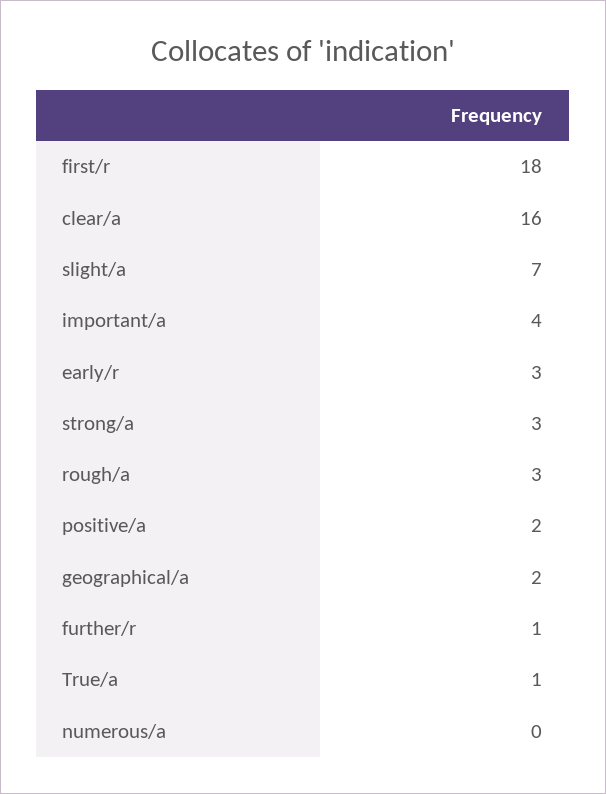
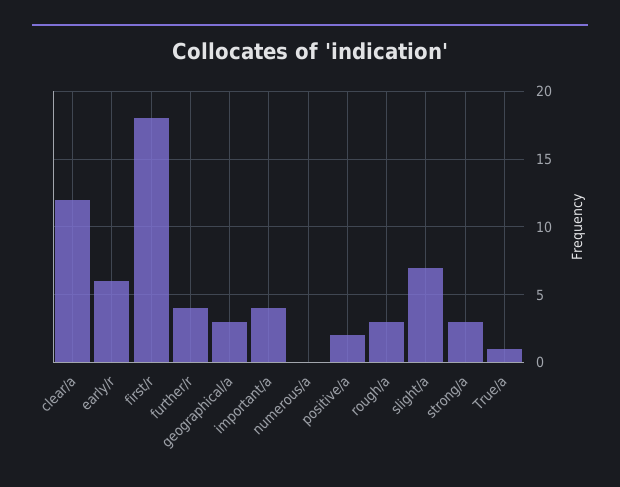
clear/a: 16 -> 12
early/r: 3 -> 6
geographical/a: 2 -> 3
further/r: 1 -> 4

